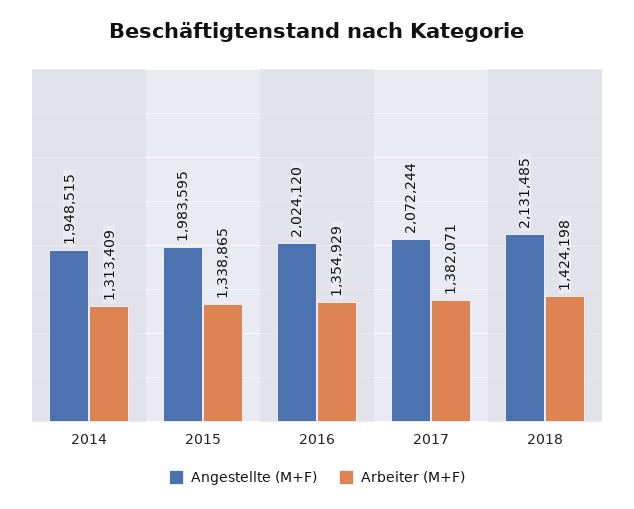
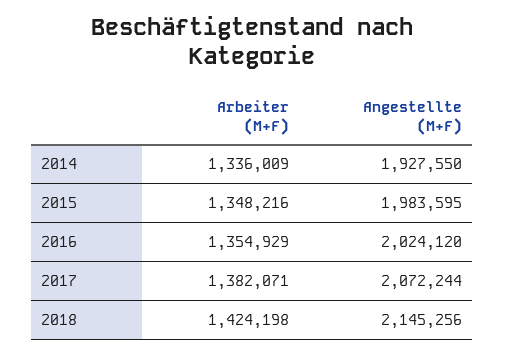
Angestellte (M+F), 2014: 1948515 -> 1927550
Arbeiter (M+F), 2014: 1313409 -> 1336009
Arbeiter (M+F), 2015: 1338865 -> 1348216
Angestellte (M+F), 2018: 2131485 -> 2145256

